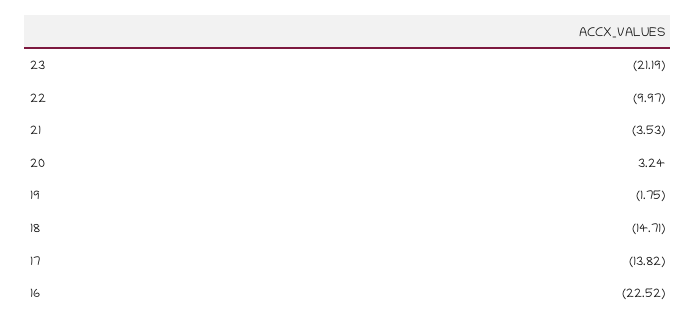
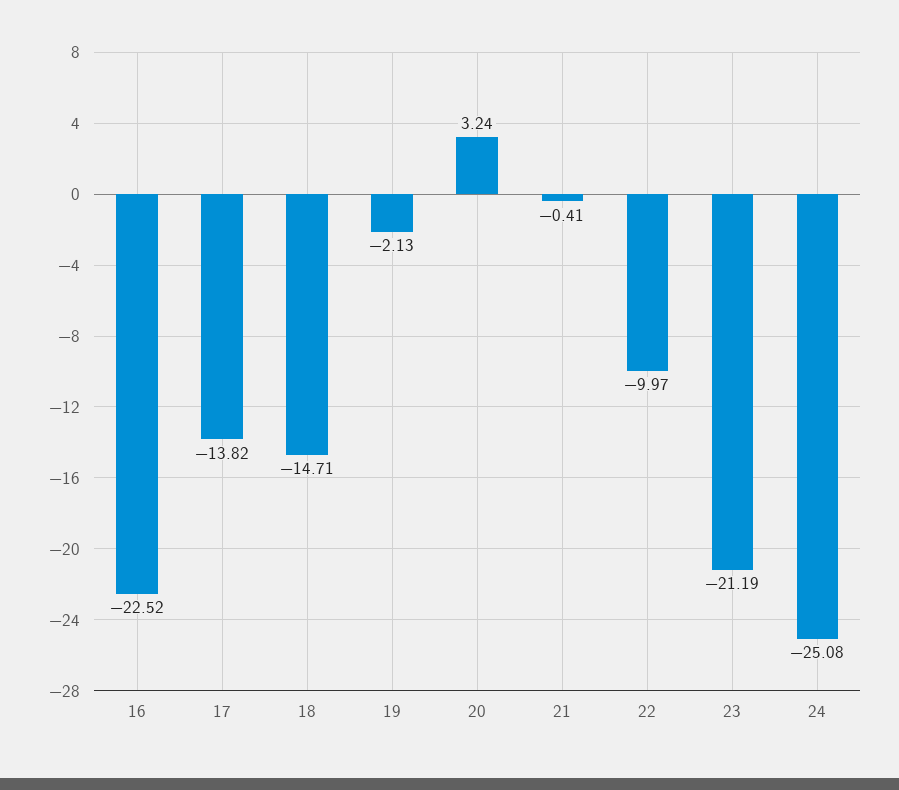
21: -3.53 -> -0.41
19: -1.75 -> -2.13
24: none -> -25.08

